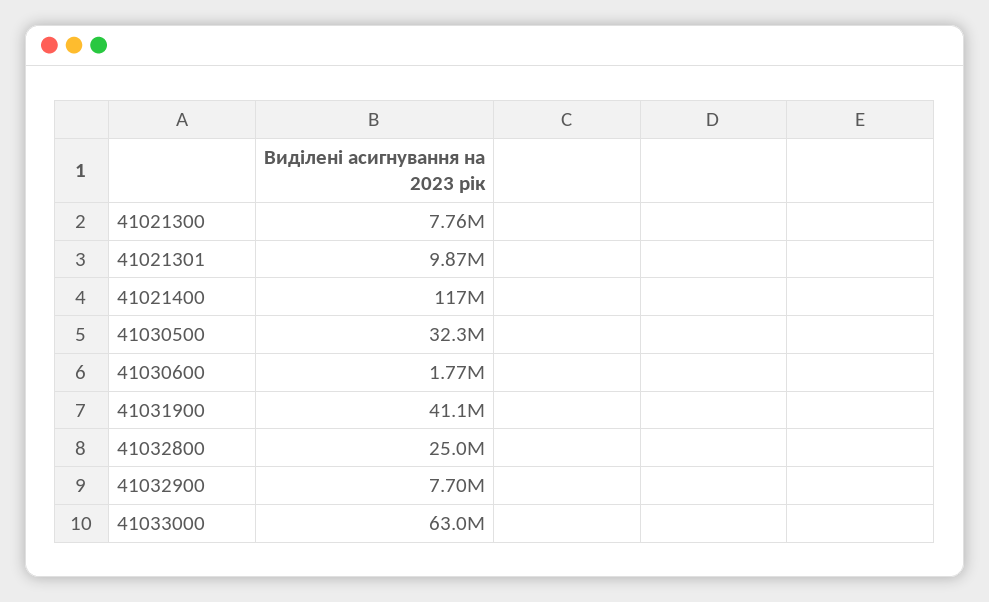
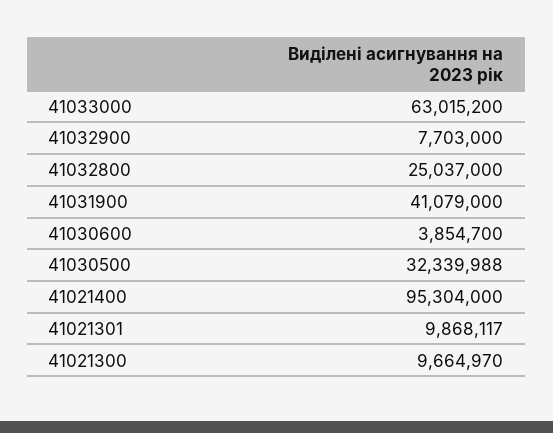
41021300: 7760000 -> 9664970
41021400: 117000000 -> 95304000
41030600: 1770000 -> 3854700

